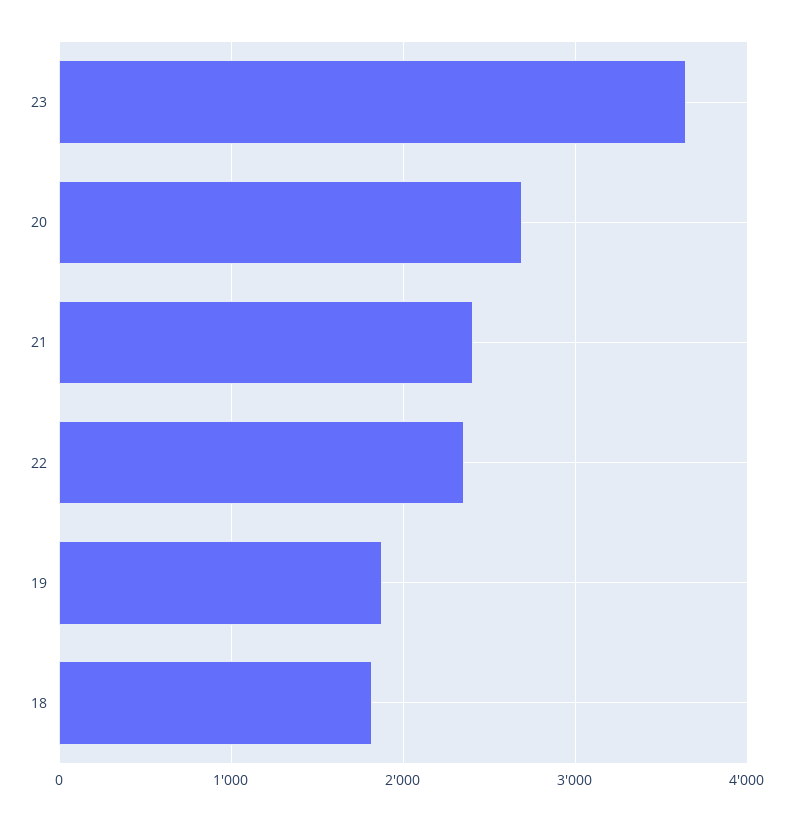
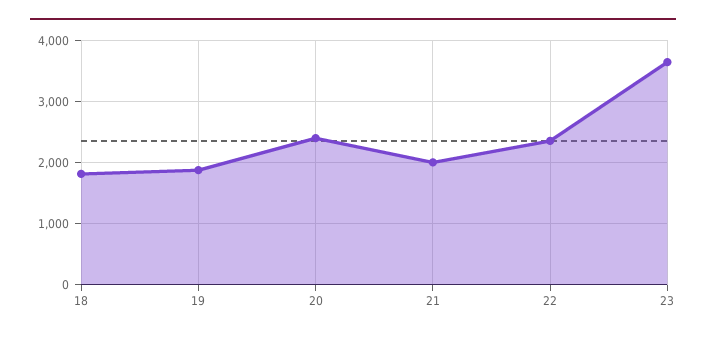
20: 2700 -> 2400
21: 2400 -> 2000

